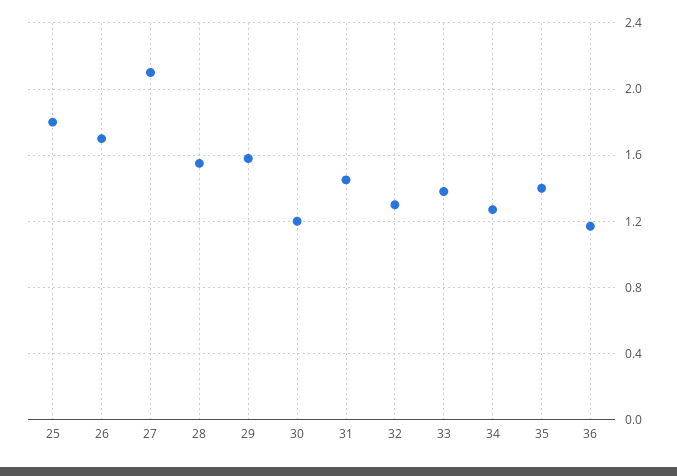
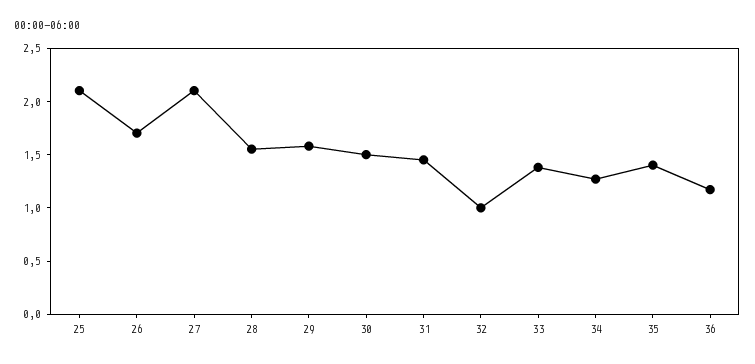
25: 1.8 -> 2.1
30: 1.2 -> 1.5
32: 1.3 -> 1

